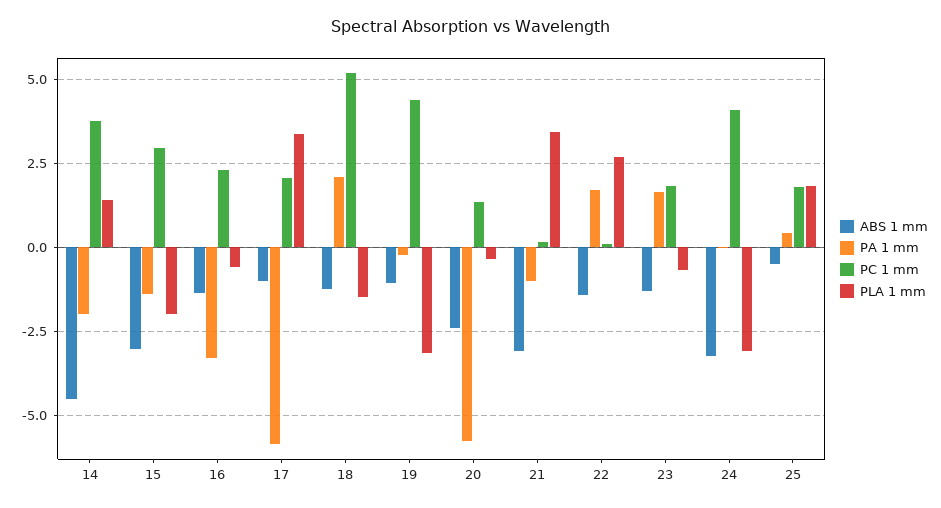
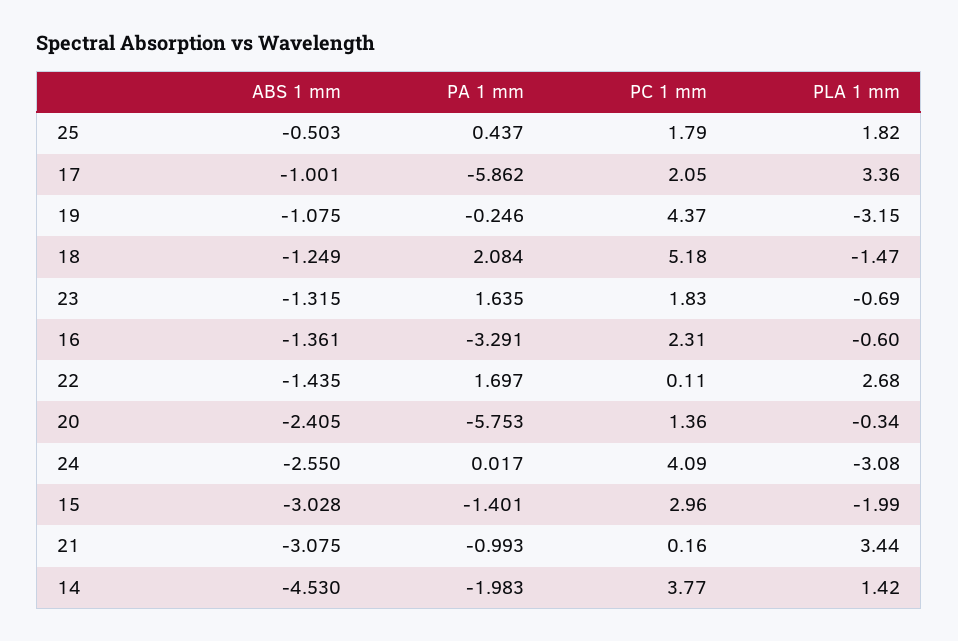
ABS 1 mm, 24: -3.25 -> -2.55

